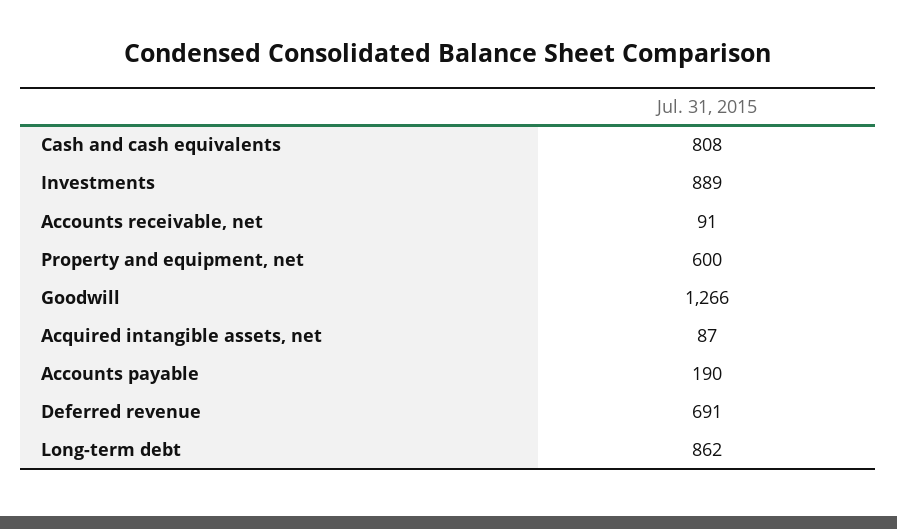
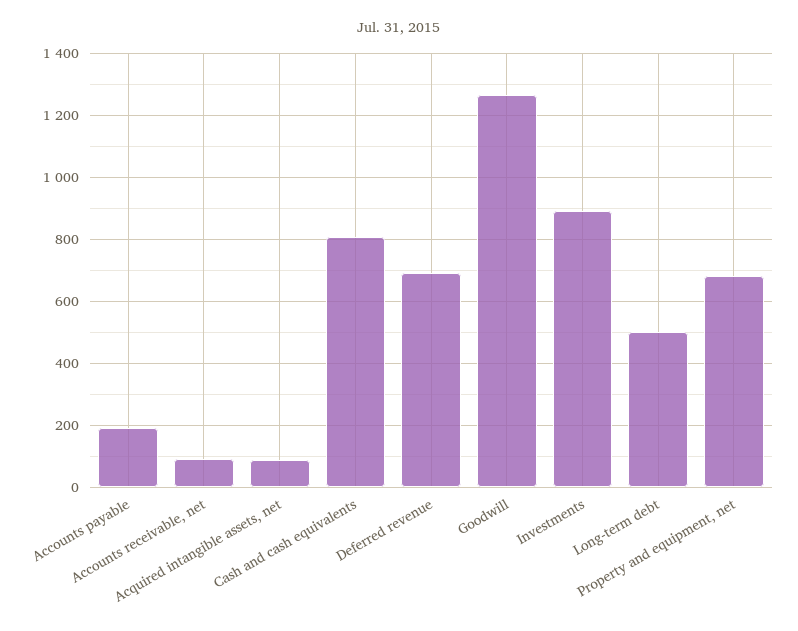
Property and equipment, net: 600 -> 680
Long-term debt: 862 -> 500

